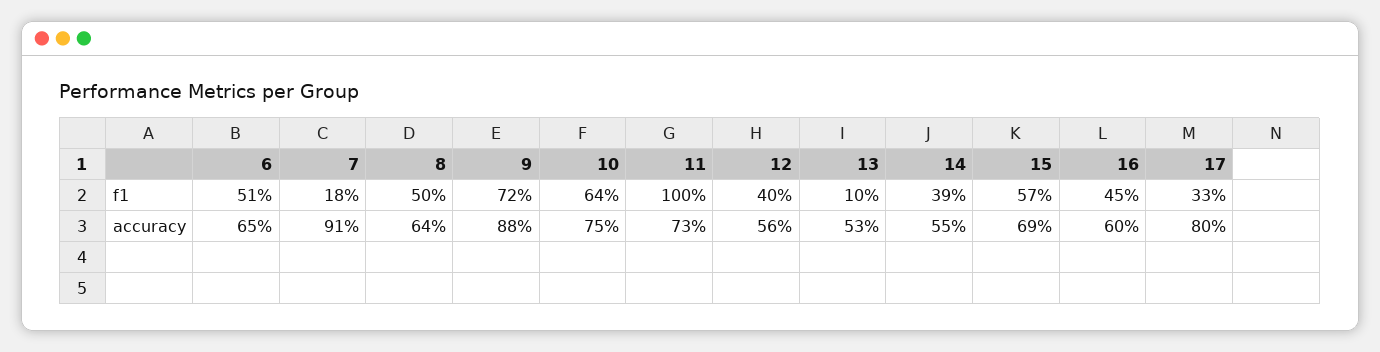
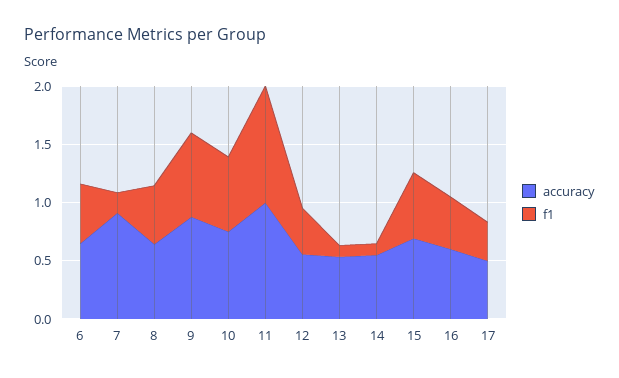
f1, 14: 0.39 -> 0.1
accuracy, 11: 0.73 -> 1
accuracy, 17: 0.8 -> 0.5

